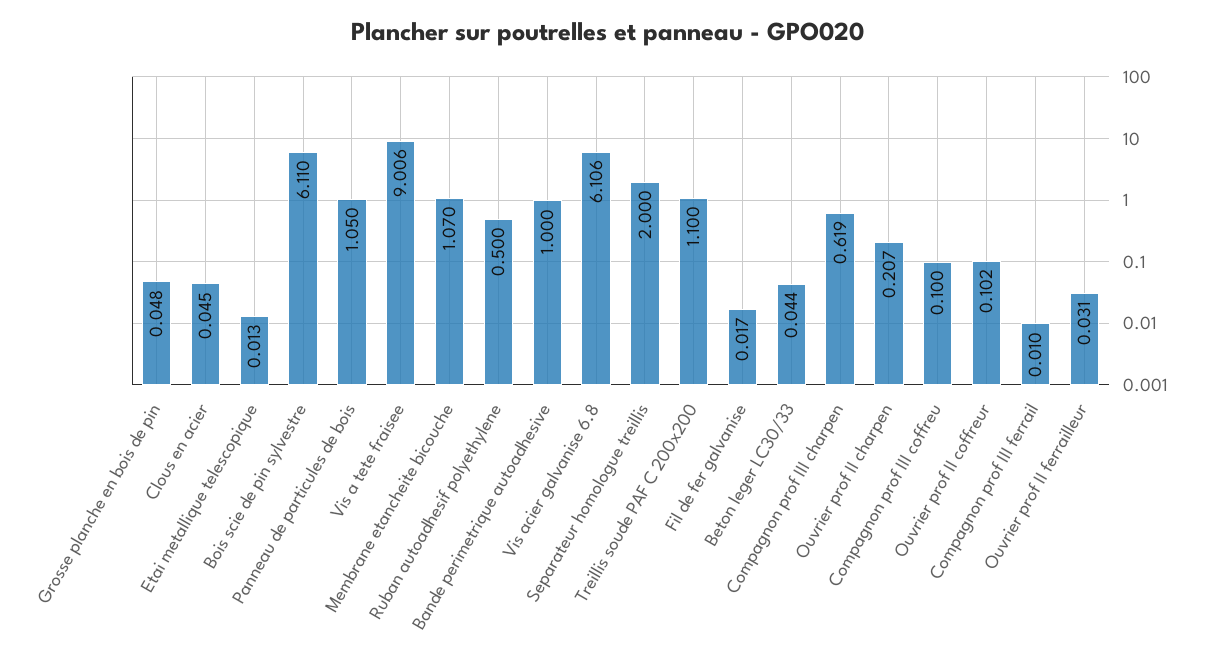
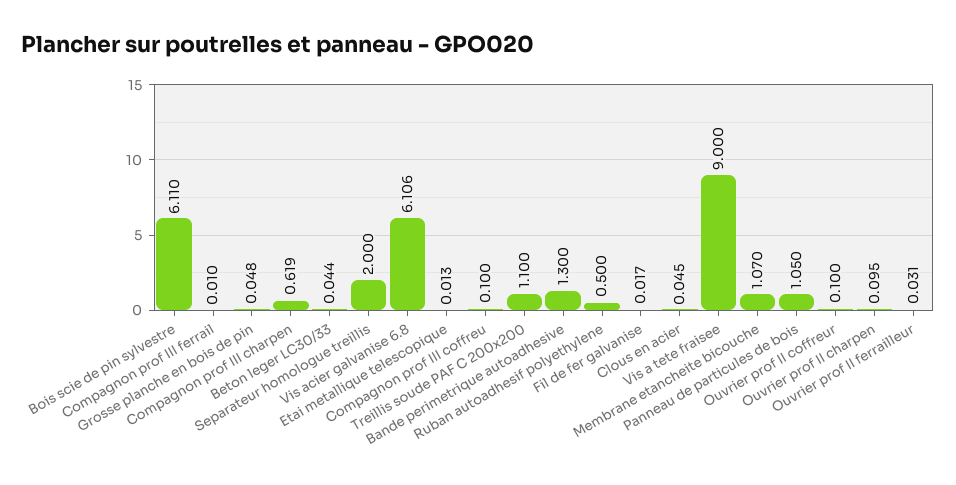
Vis a tete fraisee: 9.006 -> 9
Bande perimetrique autoadhesive: 1 -> 1.3
Ouvrier prof II charpen: 0.207 -> 0.095
Ouvrier prof II coffreur: 0.102 -> 0.1

